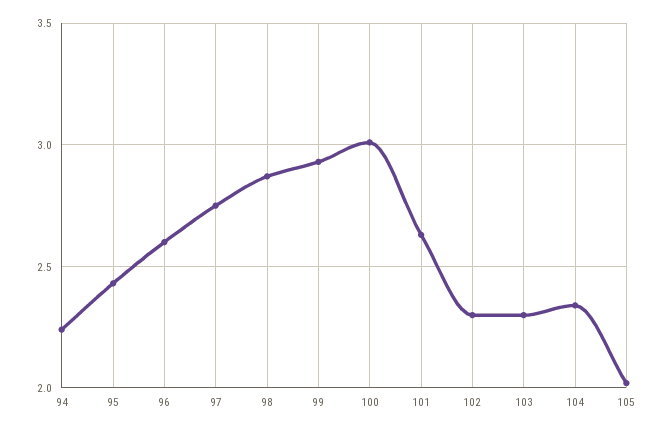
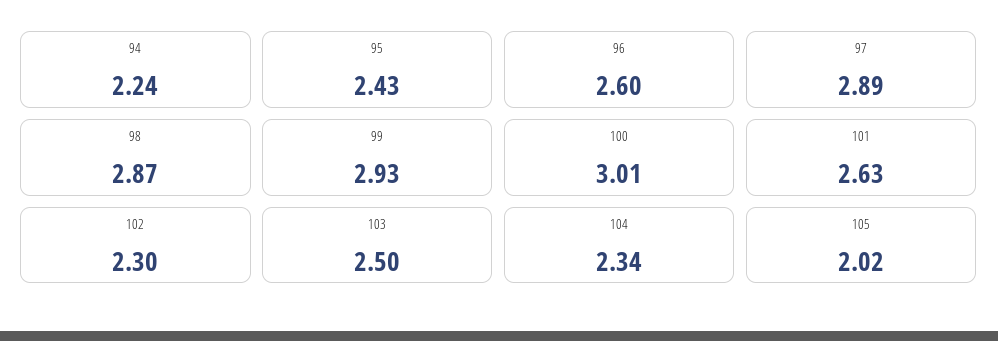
97: 2.75 -> 2.89
103: 2.3 -> 2.5

